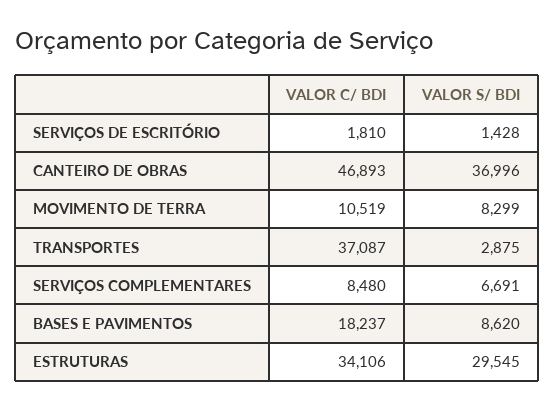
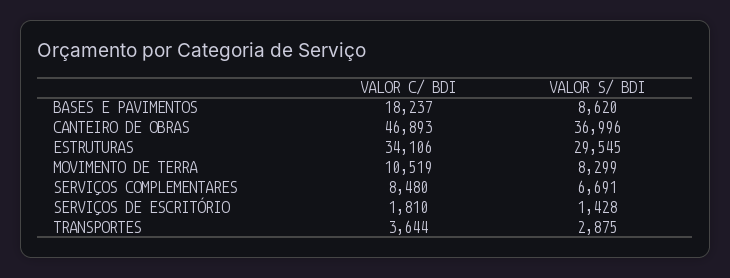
VALOR C/ BDI, TRANSPORTES: 37087 -> 3644

